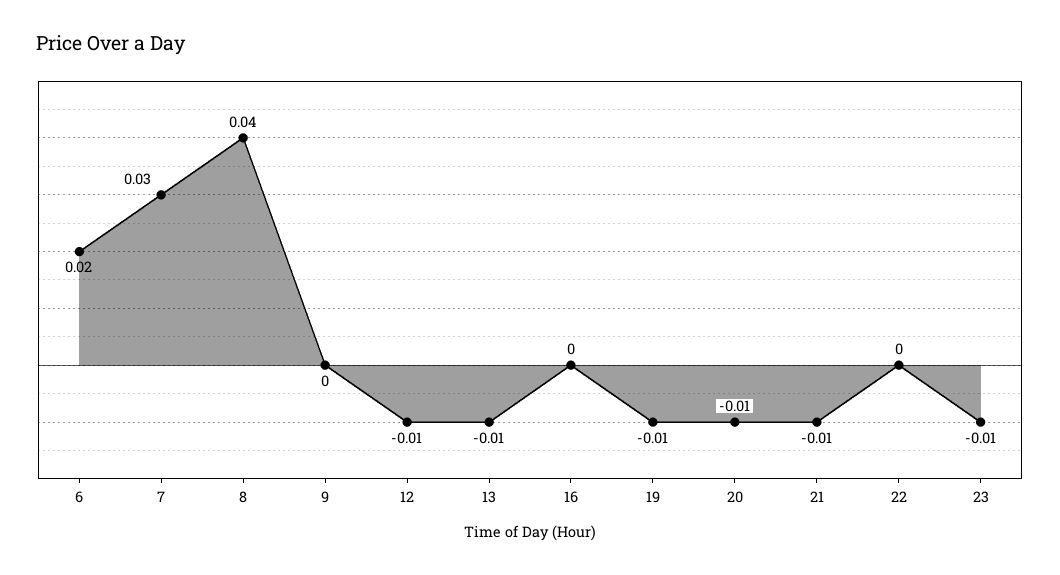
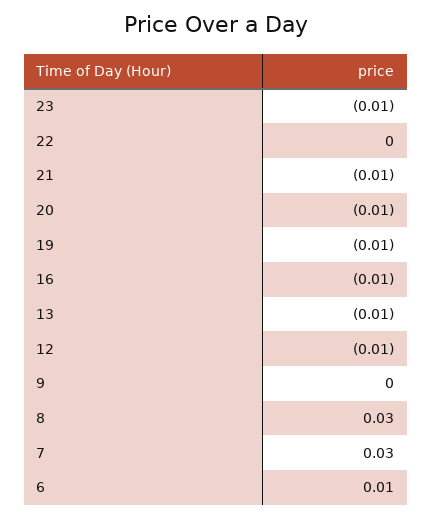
6: 0.02 -> 0.01
8: 0.04 -> 0.03
16: 0 -> -0.01

